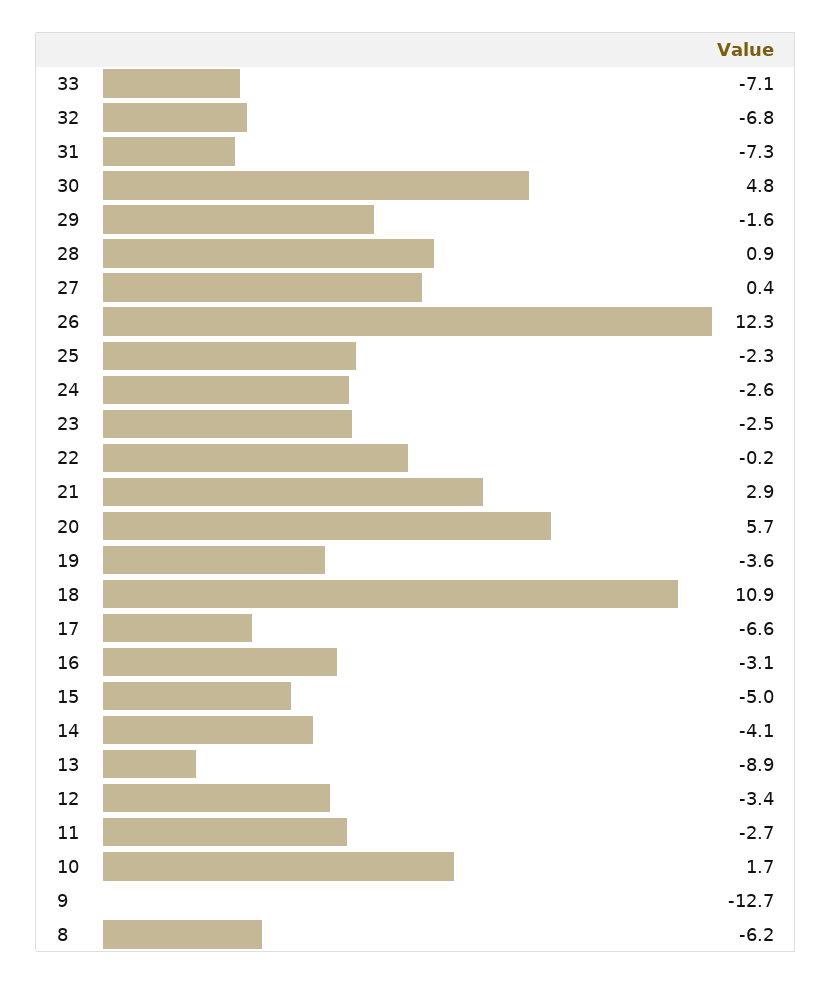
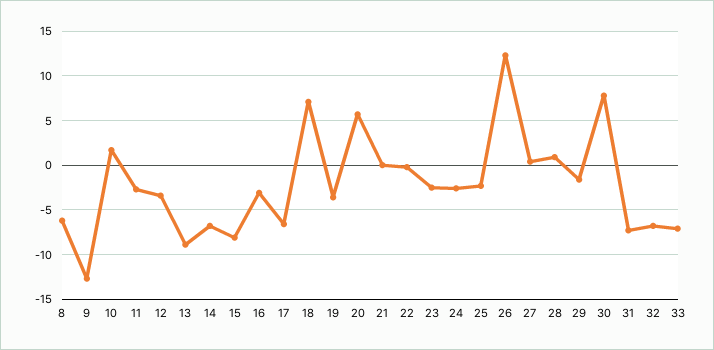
30: 4.8 -> 8
21: 2.9 -> 0
18: 10.9 -> 7
15: -5 -> -8
14: -4.1 -> -7

